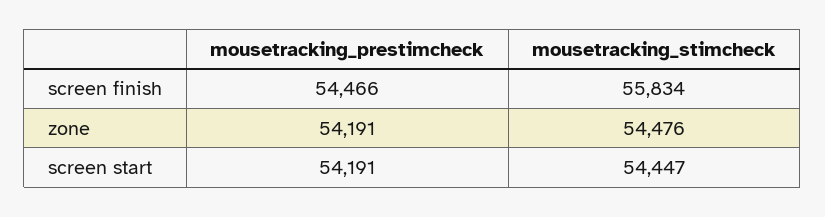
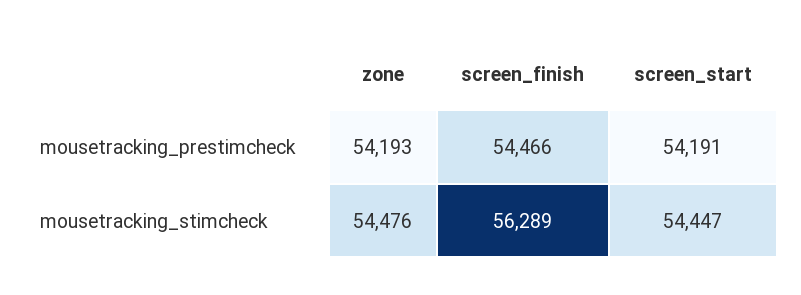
mousetracking_stimcheck, screen finish: 55834 -> 56289
mousetracking_prestimcheck, zone: 54191 -> 54193

